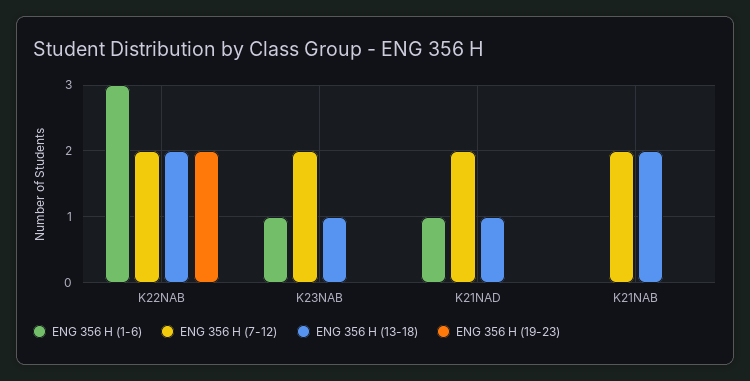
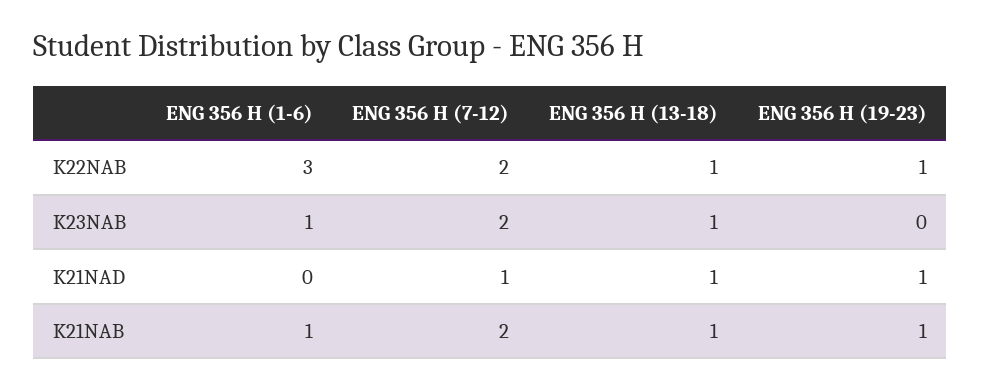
ENG 356 H (13-18), K22NAB: 2 -> 1
ENG 356 H (19-23), K22NAB: 2 -> 1
ENG 356 H (1-6), K21NAD: 1 -> 0
ENG 356 H (7-12), K21NAD: 2 -> 1
ENG 356 H (19-23), K21NAD: 0 -> 1
ENG 356 H (1-6), K21NAB: 0 -> 1
ENG 356 H (13-18), K21NAB: 2 -> 1
ENG 356 H (19-23), K21NAB: 0 -> 1

